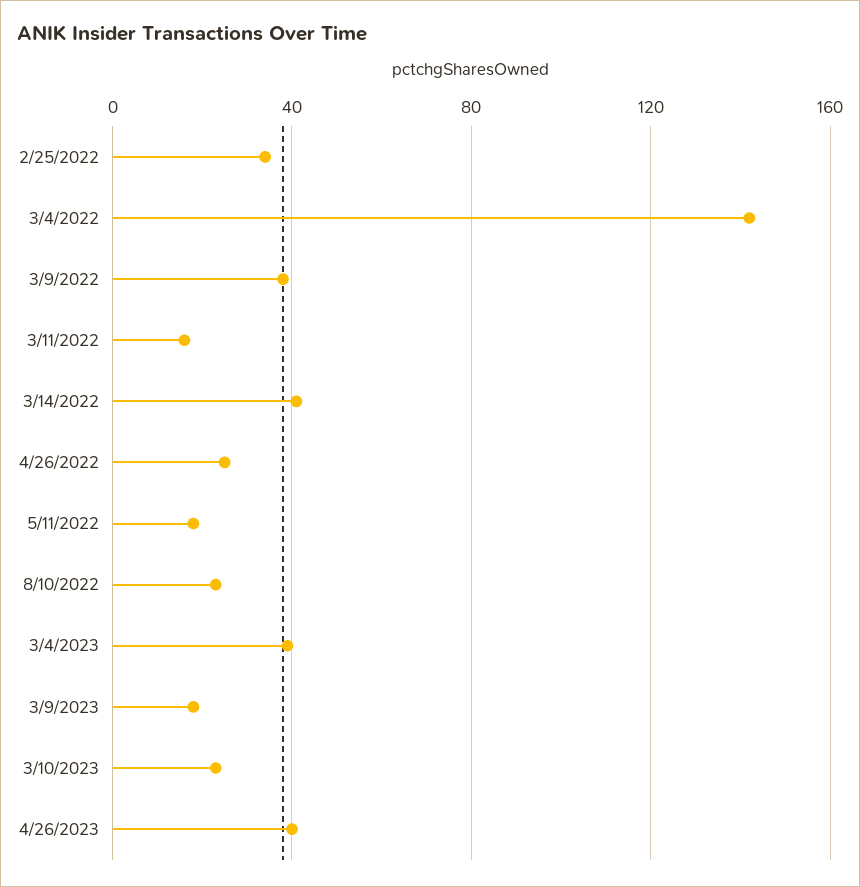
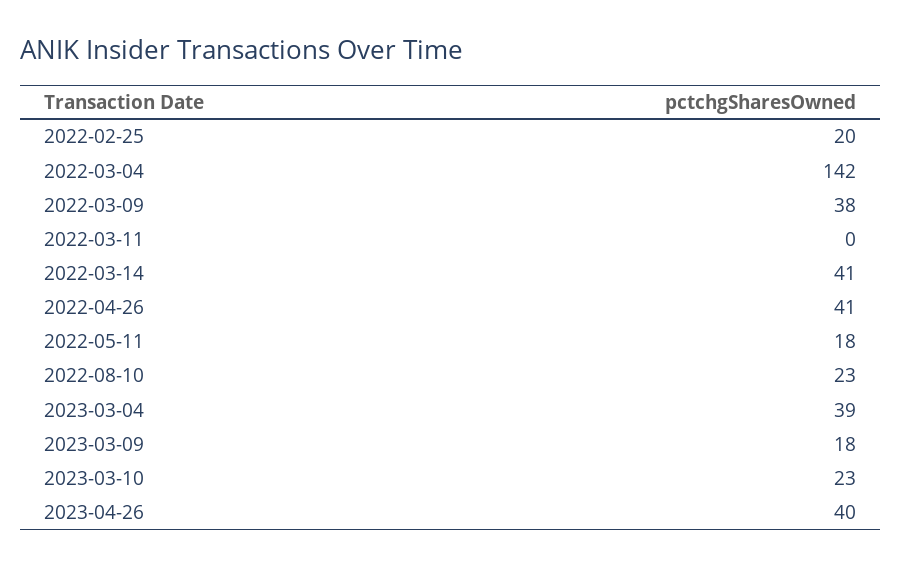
2/25/2022: 35 -> 20
3/11/2022: 15 -> 0
4/26/2022: 25 -> 41

